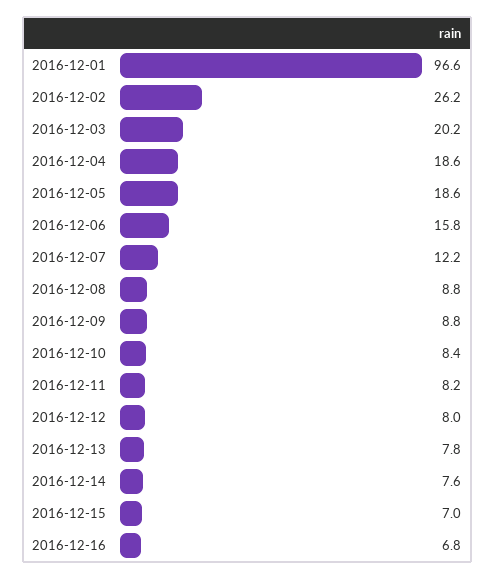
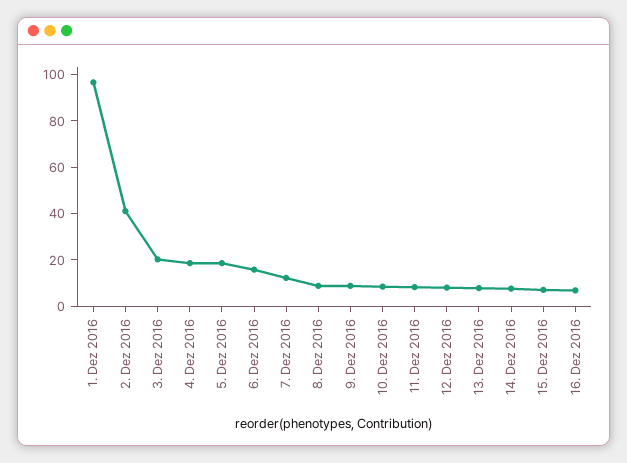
2016-12-02: 26.2 -> 40

